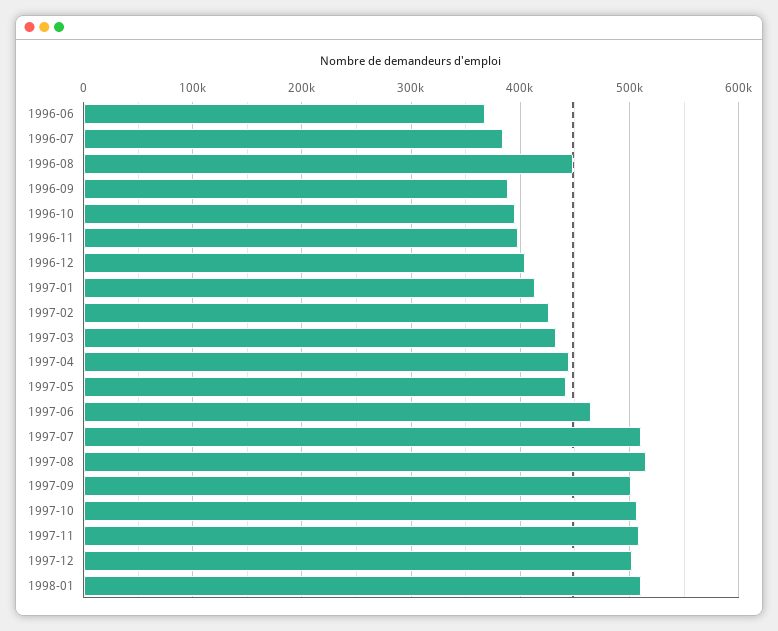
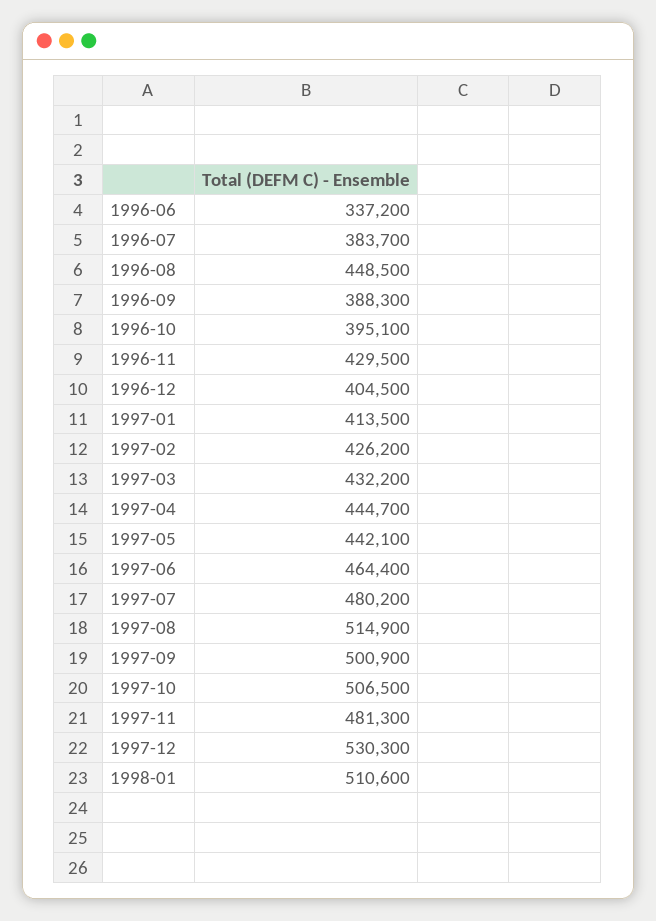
1996-06: 370000 -> 337200
1996-11: 400000 -> 429500
1997-07: 510000 -> 480200
1997-11: 510000 -> 481300
1997-12: 500000 -> 530300

